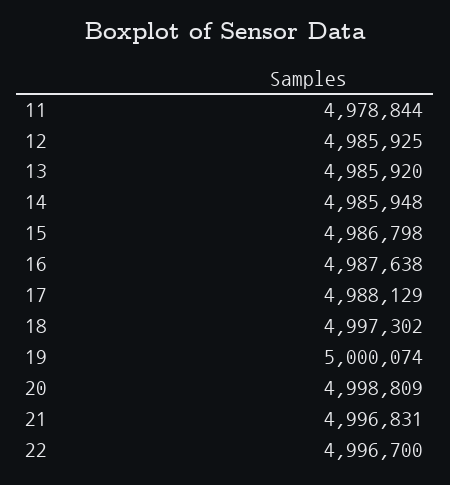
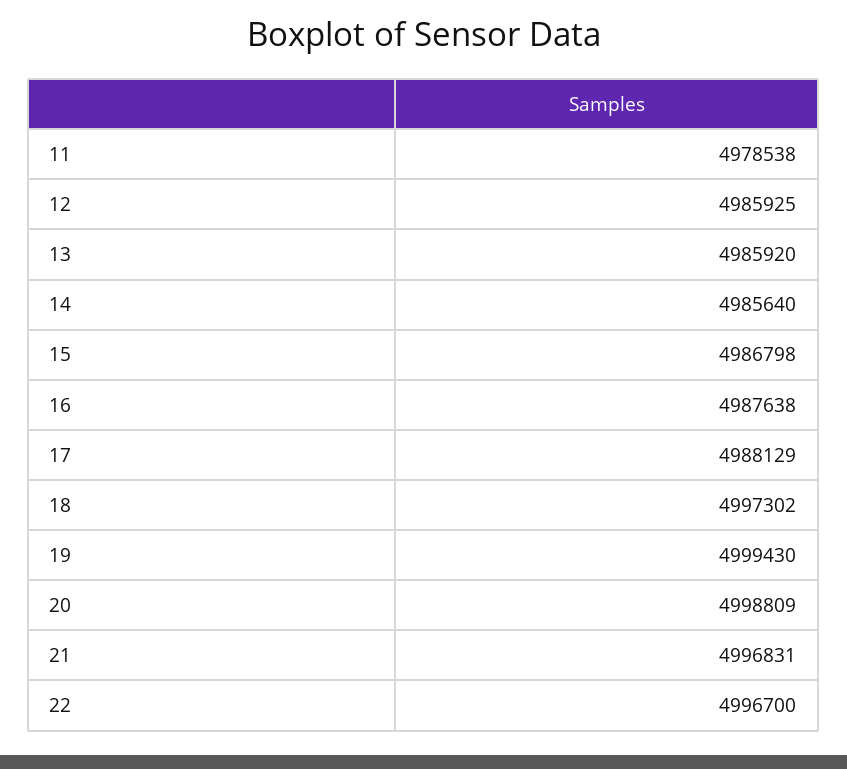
11: 4978844 -> 4978538
14: 4985948 -> 4985640
19: 5000074 -> 4999430

